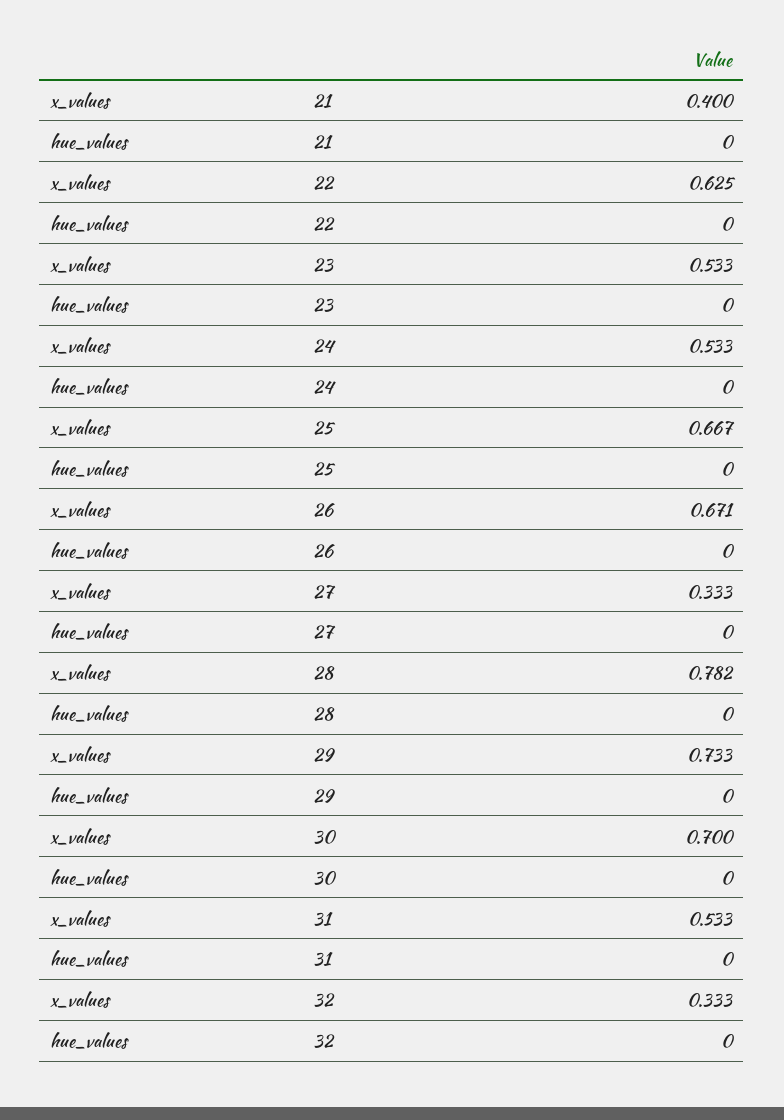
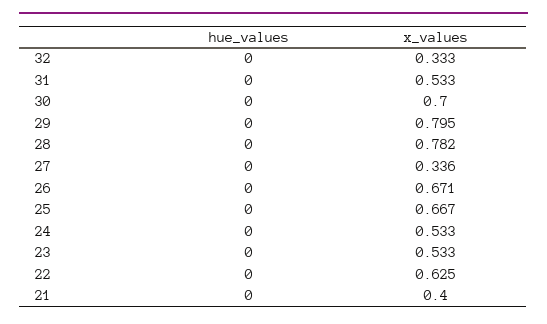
x_values, 27: 0.333 -> 0.336
x_values, 29: 0.733 -> 0.795

